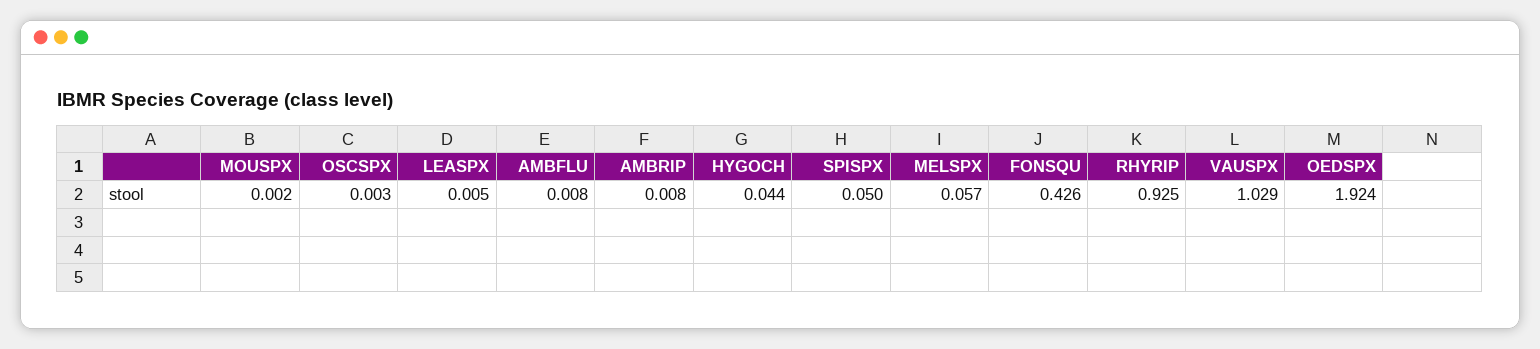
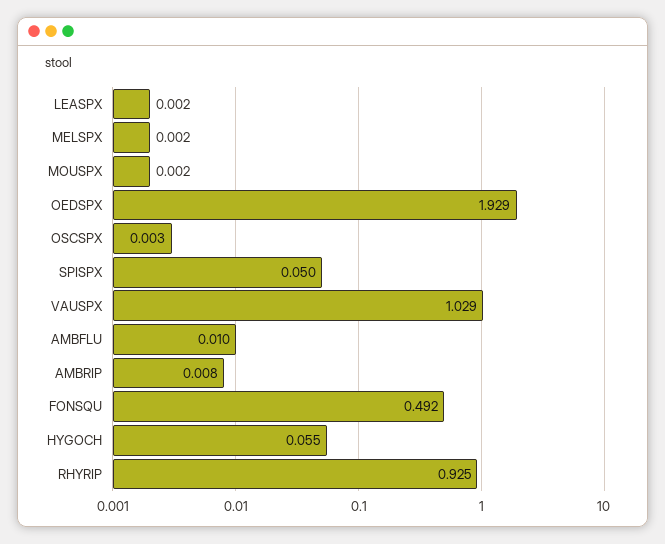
LEASPX: 0.005 -> 0.002
AMBFLU: 0.008 -> 0.01
HYGOCH: 0.044 -> 0.055
MELSPX: 0.057 -> 0.002
FONSQU: 0.426 -> 0.492
OEDSPX: 1.924 -> 1.929

